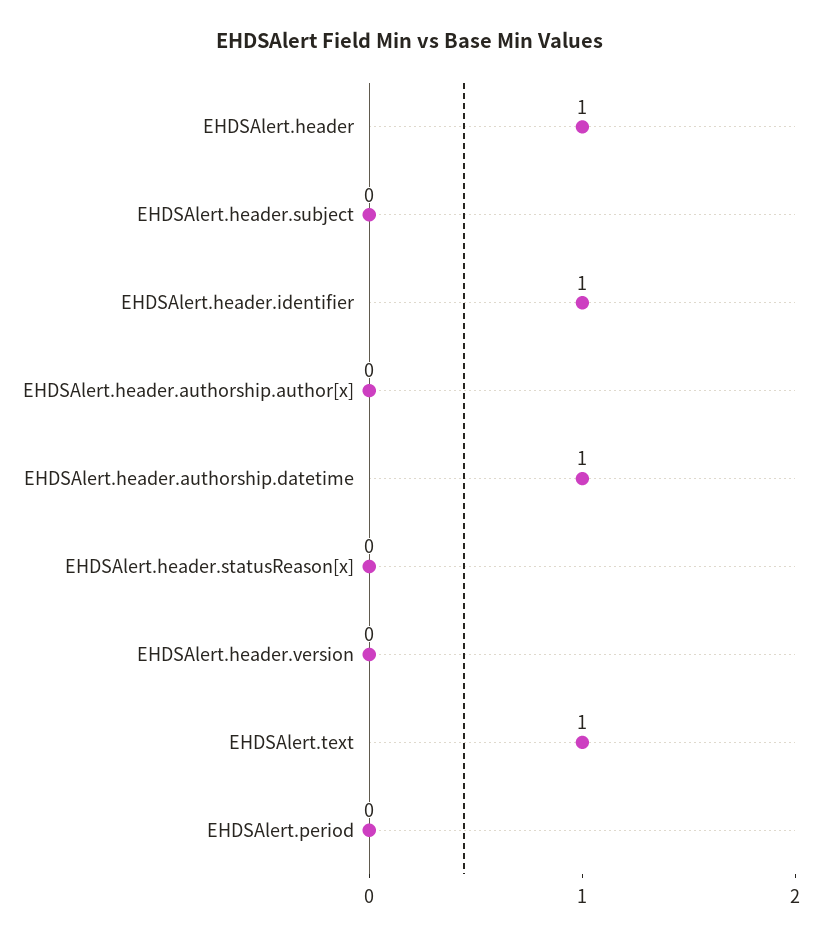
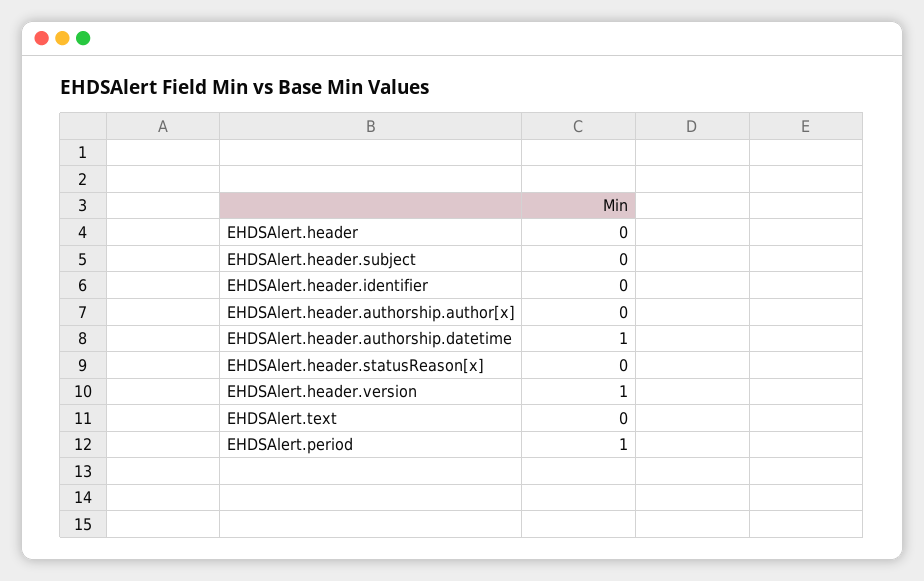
EHDSAlert.header: 1 -> 0
EHDSAlert.header.identifier: 1 -> 0
EHDSAlert.header.version: 0 -> 1
EHDSAlert.text: 1 -> 0
EHDSAlert.period: 0 -> 1

